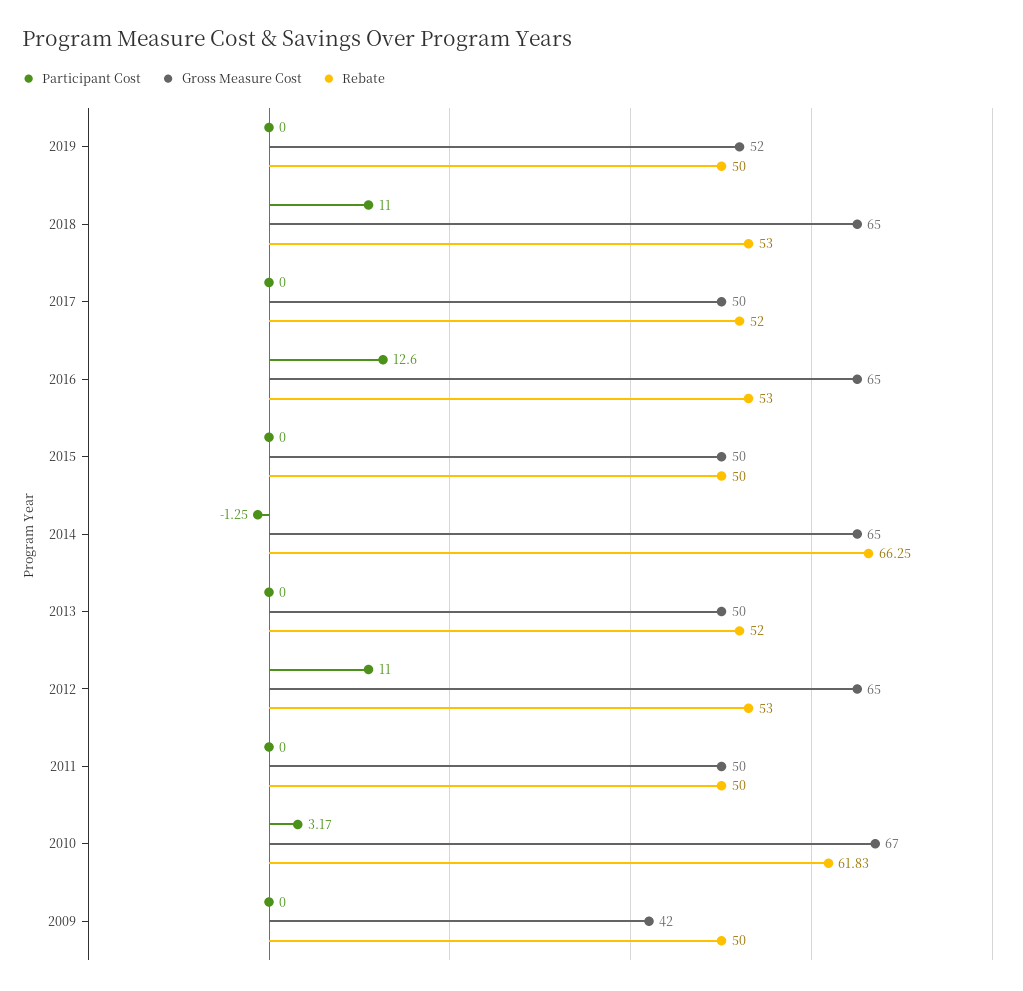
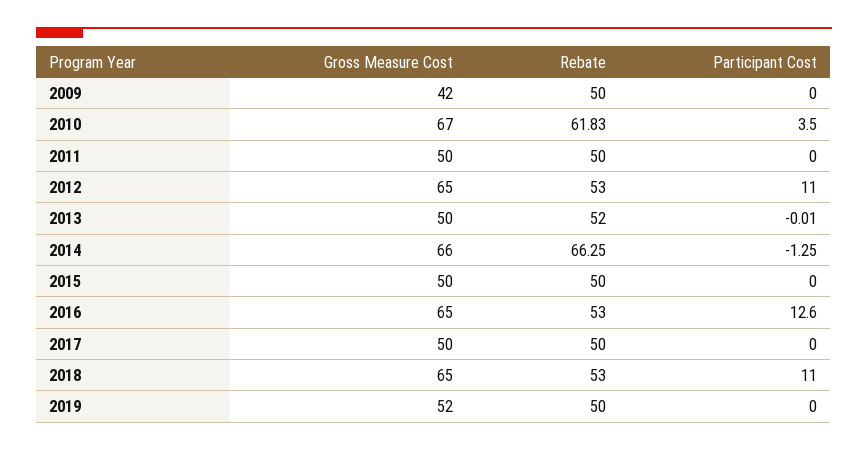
Rebate, 2017: 52 -> 50
Gross Measure Cost, 2014: 65 -> 66
Participant Cost, 2013: 0 -> -0.01
Participant Cost, 2010: 3.17 -> 3.5

